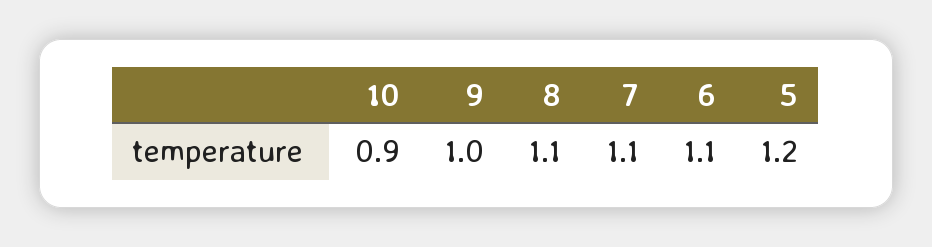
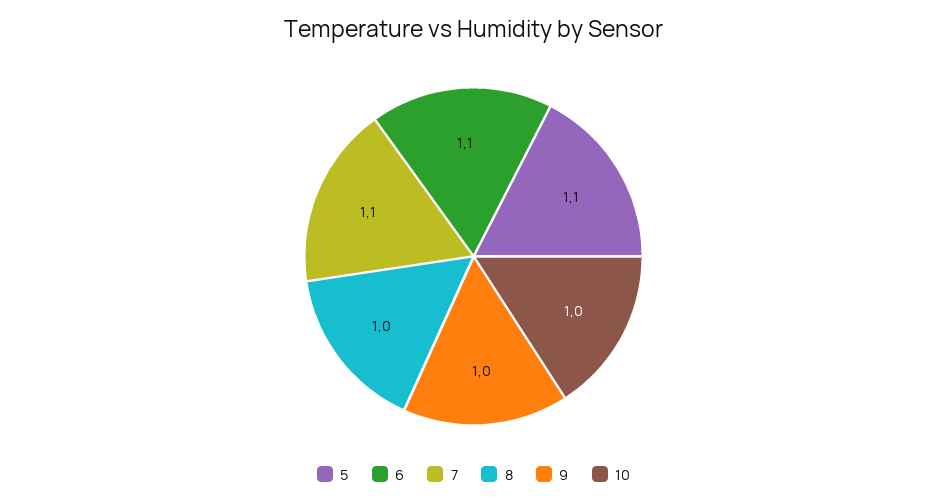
10: 0.9 -> 1
8: 1.1 -> 1
5: 1.2 -> 1.1

